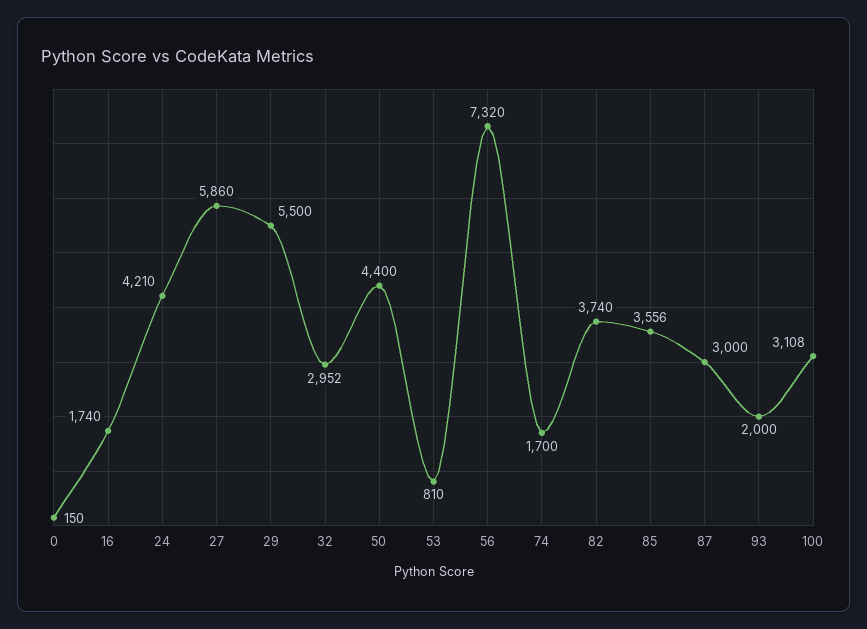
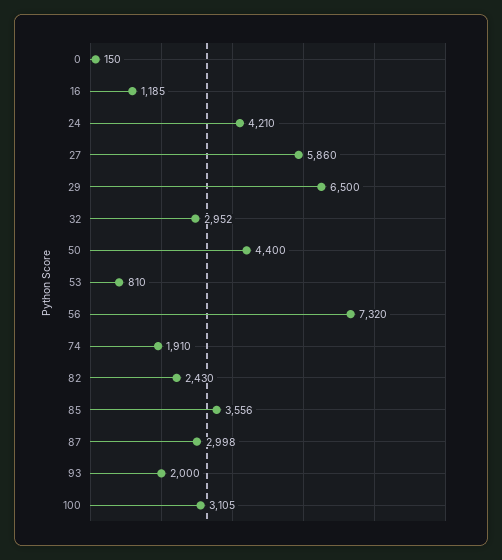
16: 1740 -> 1185
29: 5500 -> 6500
74: 1700 -> 1910
82: 3740 -> 2430
87: 3000 -> 2998
100: 3108 -> 3105

